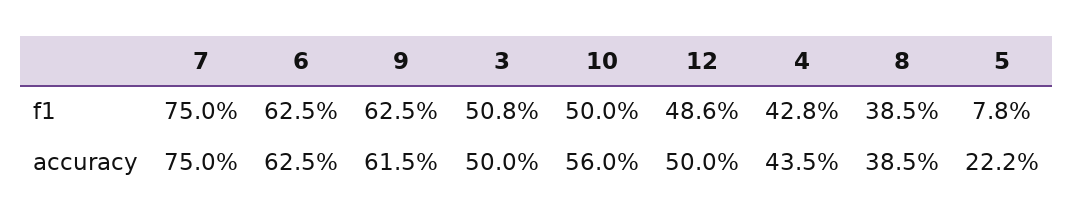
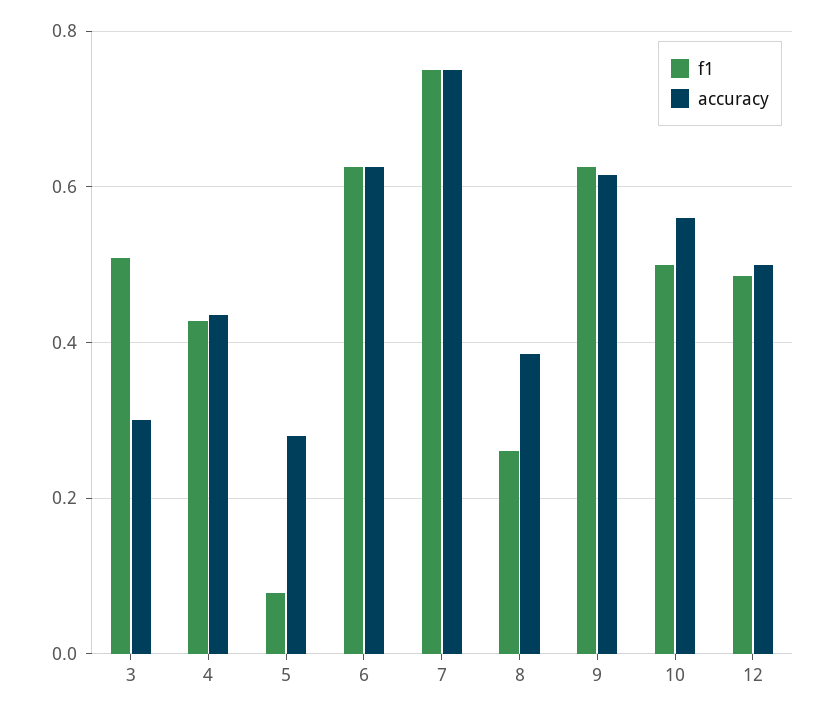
f1, 8: 0.385 -> 0.26
accuracy, 3: 0.5 -> 0.3
accuracy, 5: 0.222 -> 0.28

